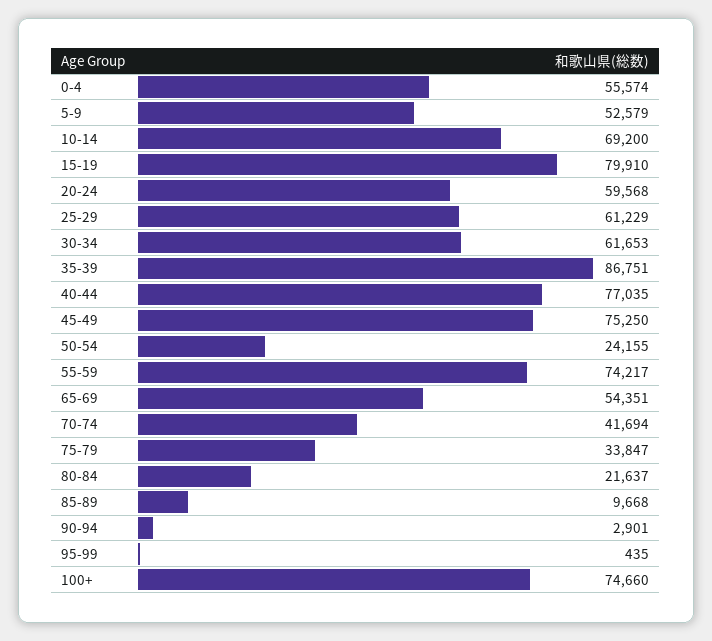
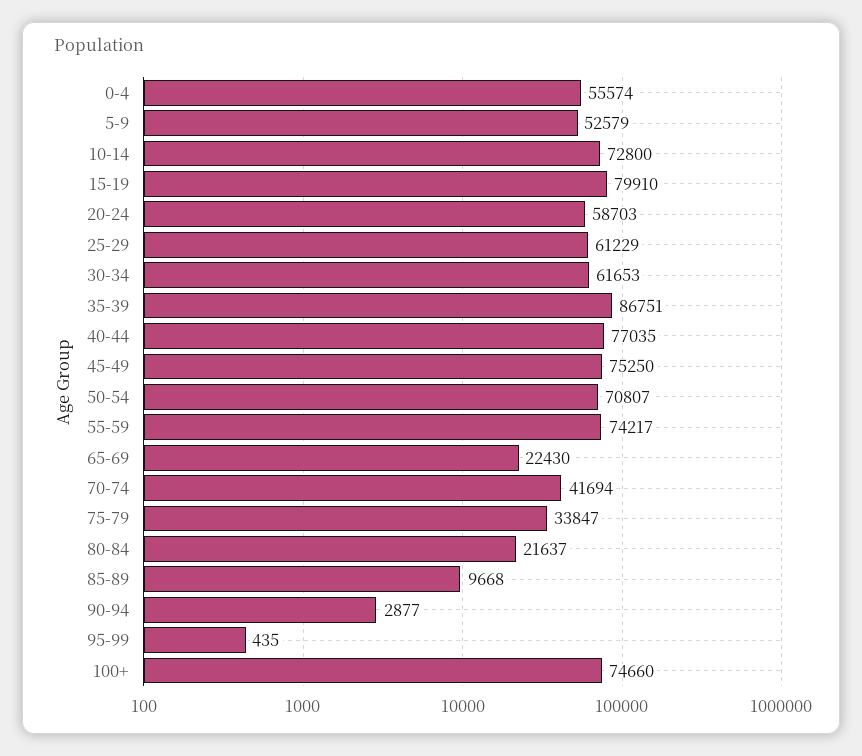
10-14: 69200 -> 72800
20-24: 59568 -> 58703
50-54: 24155 -> 70807
65-69: 54351 -> 22430
90-94: 2901 -> 2877

